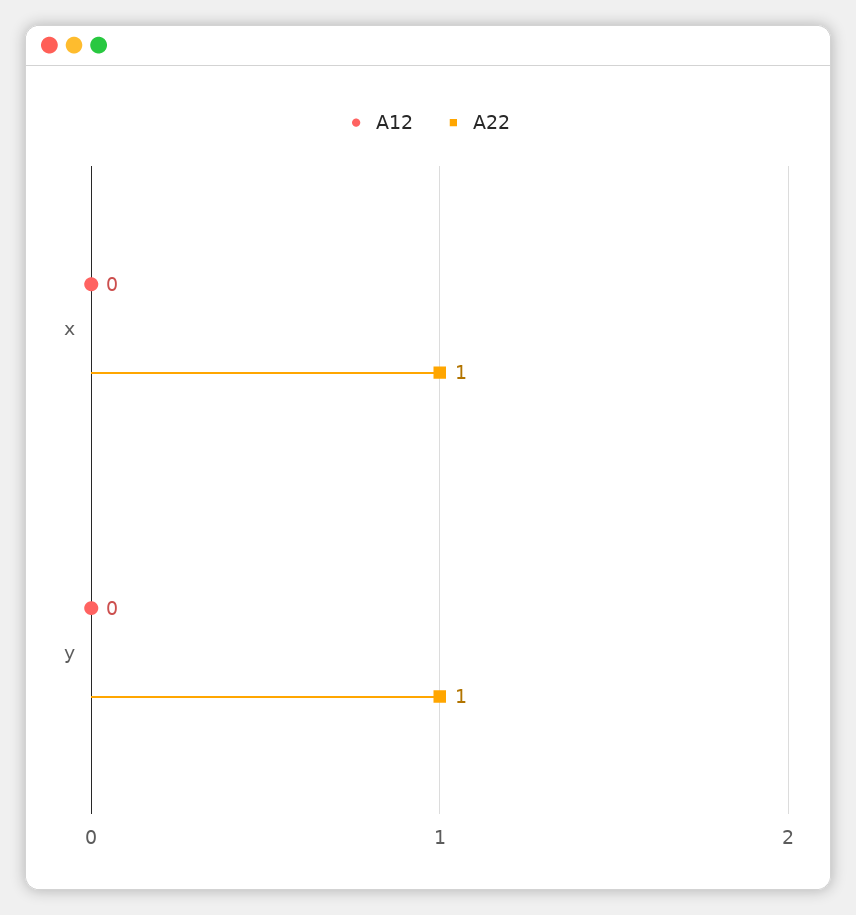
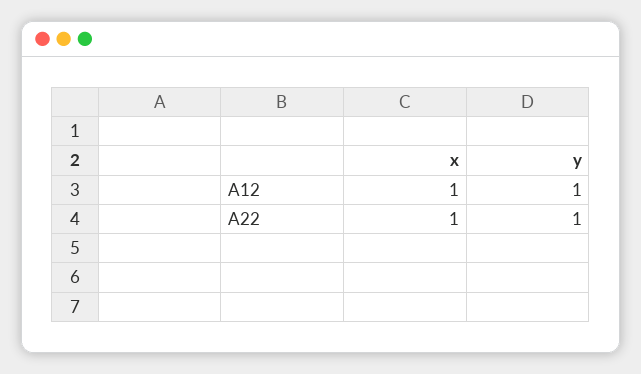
A12, x: 0 -> 1
A12, y: 0 -> 1

